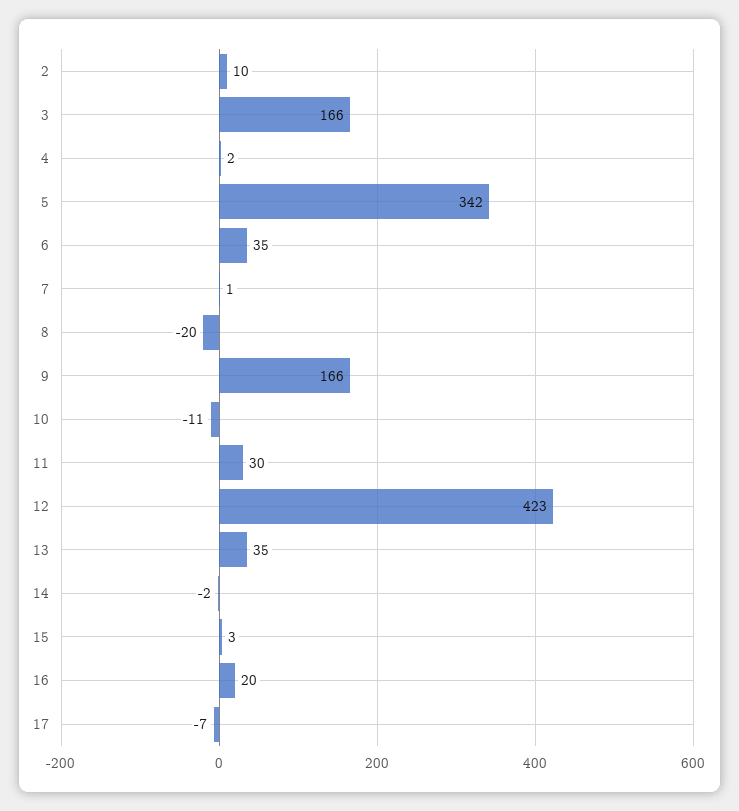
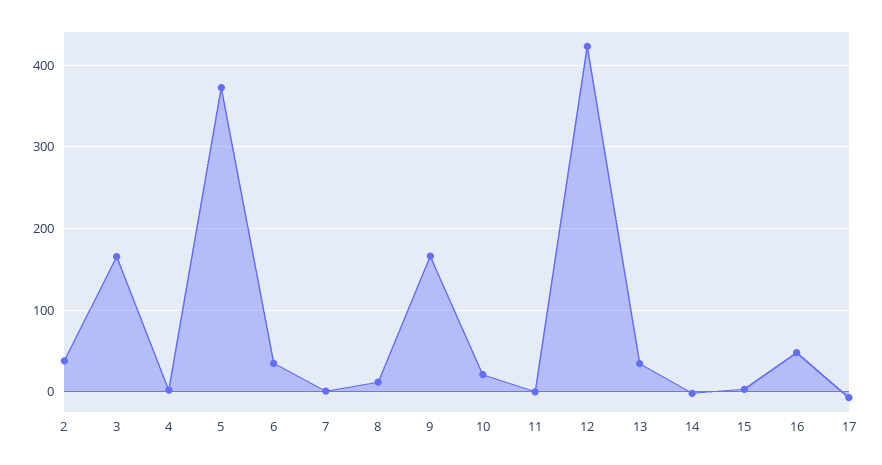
2: 10 -> 40
5: 342 -> 370
8: -20 -> 10
10: -11 -> 20
11: 30 -> 0
16: 20 -> 50

